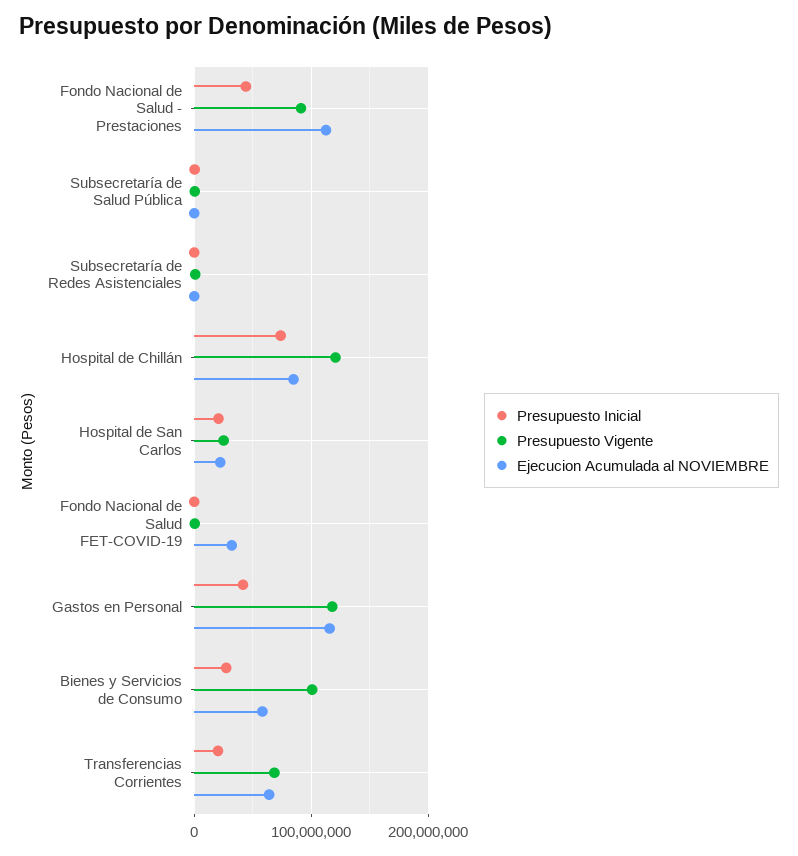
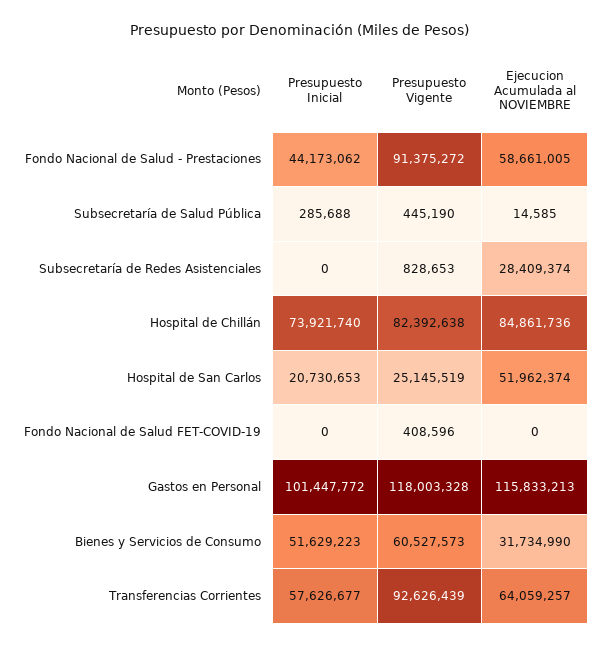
Ejecucion Acumulada al NOVIEMBRE, Fondo Nacional de Salud - Prestaciones: 110000000 -> 58661005
Ejecucion Acumulada al NOVIEMBRE, Subsecretaría de Redes Asistenciales: 0 -> 28409374
Presupuesto Vigente, Hospital de Chillán: 120000000 -> 82392638
Ejecucion Acumulada al NOVIEMBRE, Hospital de San Carlos: 20000000 -> 51962374
Ejecucion Acumulada al NOVIEMBRE, Fondo Nacional de Salud FET-COVID-19: 30000000 -> 0
Presupuesto Inicial, Gastos en Personal: 40000000 -> 101447772
Presupuesto Inicial, Bienes y Servicios de Consumo: 30000000 -> 51629223
Presupuesto Vigente, Bienes y Servicios de Consumo: 100000000 -> 60527573
Ejecucion Acumulada al NOVIEMBRE, Bienes y Servicios de Consumo: 60000000 -> 31734990
Presupuesto Inicial, Transferencias Corrientes: 20000000 -> 57626677
Presupuesto Vigente, Transferencias Corrientes: 70000000 -> 92626439

